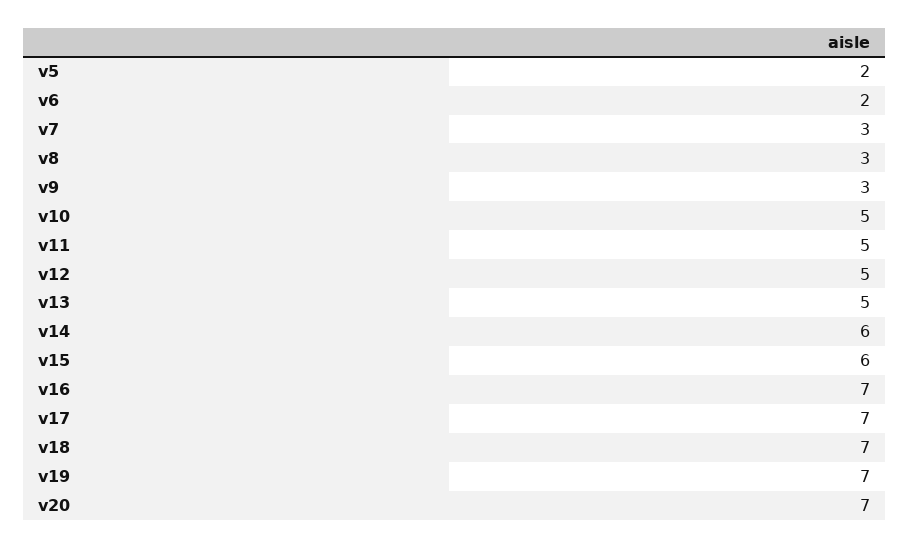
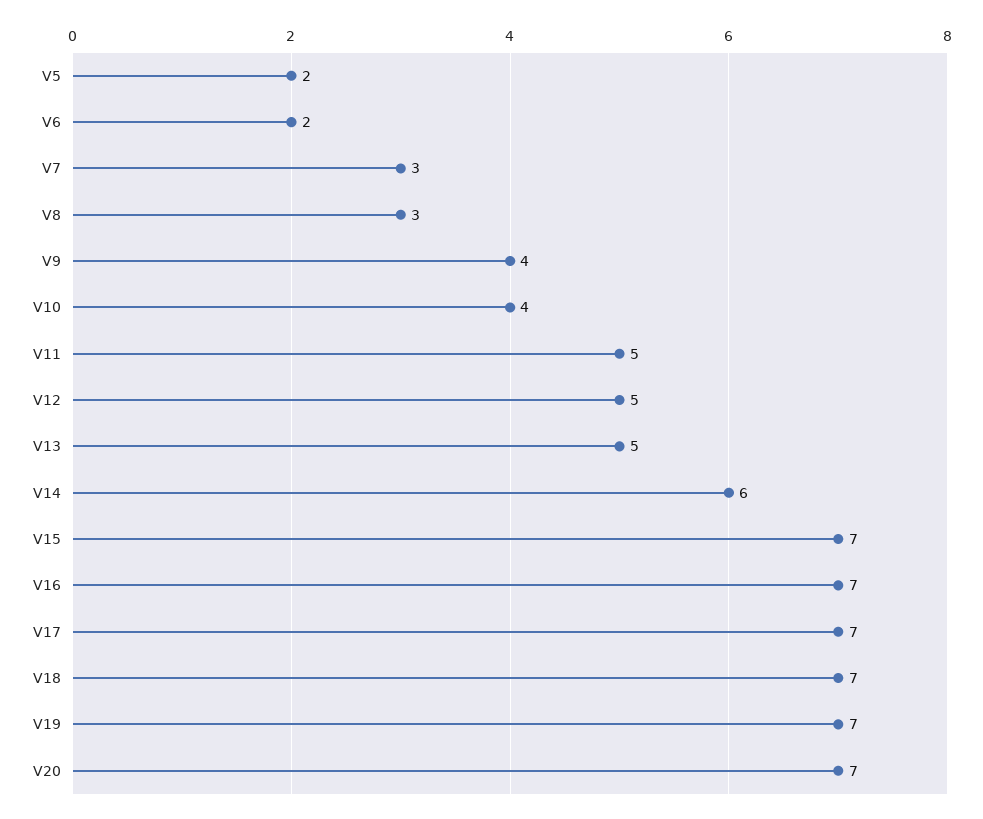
v9: 3 -> 4
v10: 5 -> 4
v15: 6 -> 7

